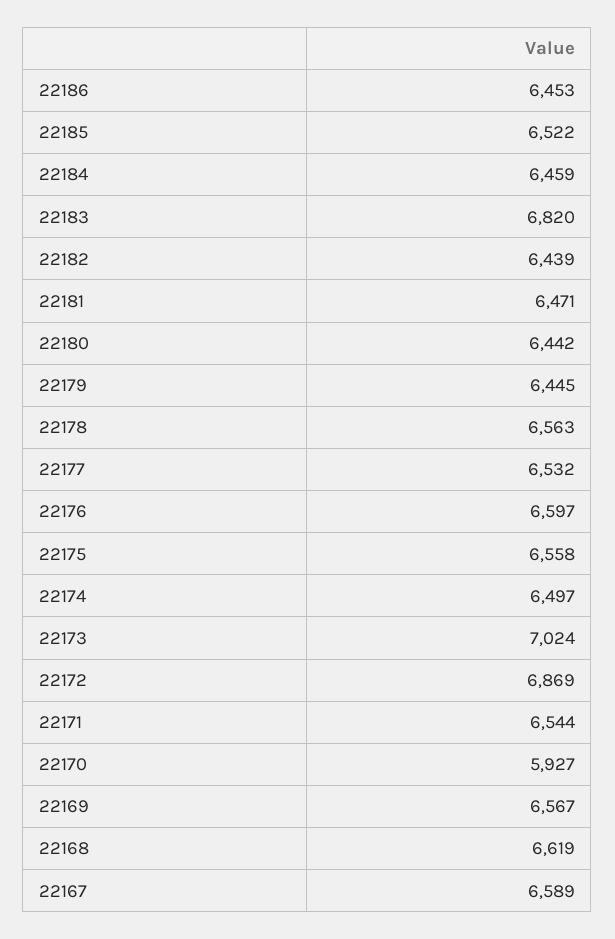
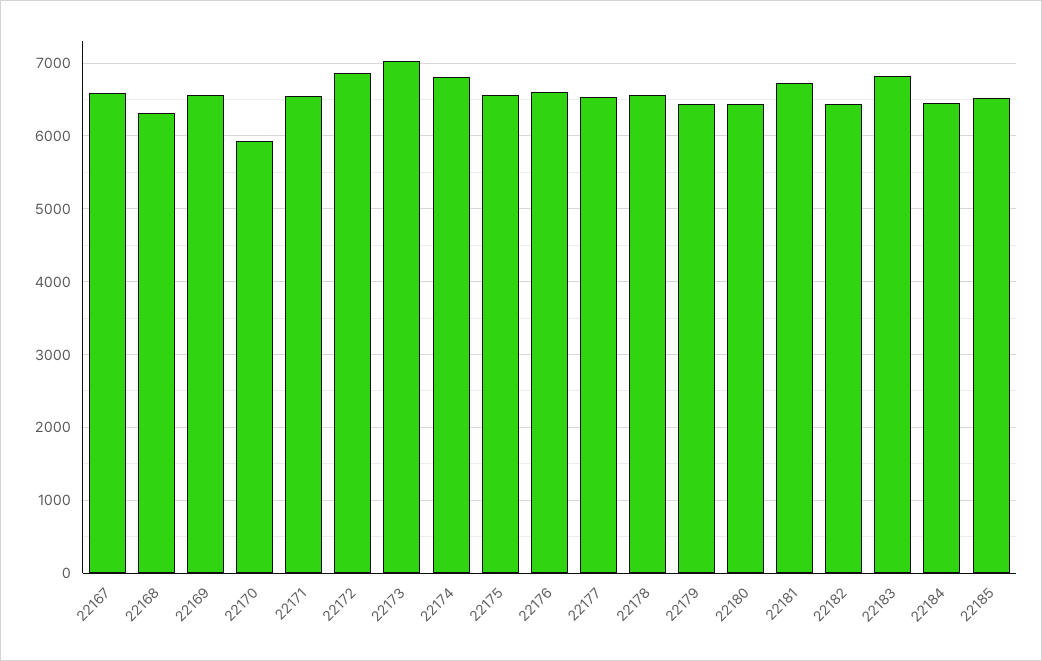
22186: 6453 -> none
22181: 6471 -> 6700
22174: 6497 -> 6800
22168: 6619 -> 6300

